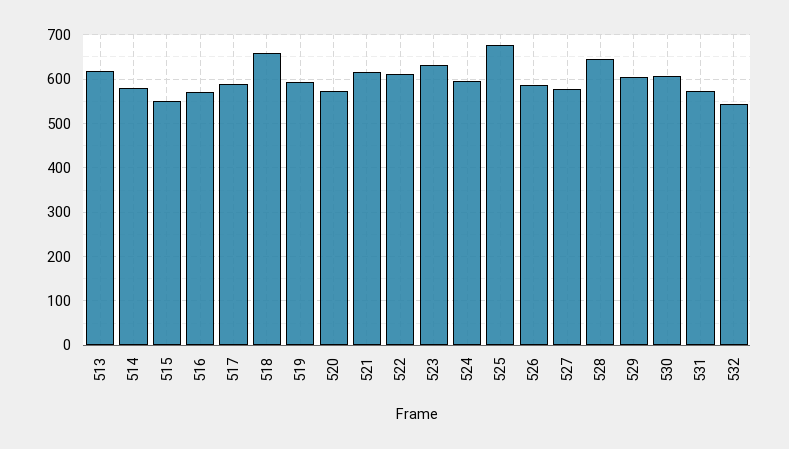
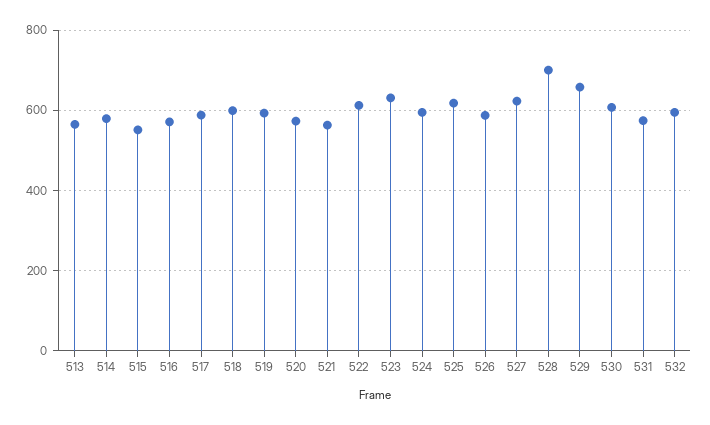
513: 620 -> 560
518: 660 -> 600
521: 620 -> 560
525: 680 -> 620
527: 580 -> 620
528: 640 -> 700
529: 600 -> 660
532: 540 -> 600

